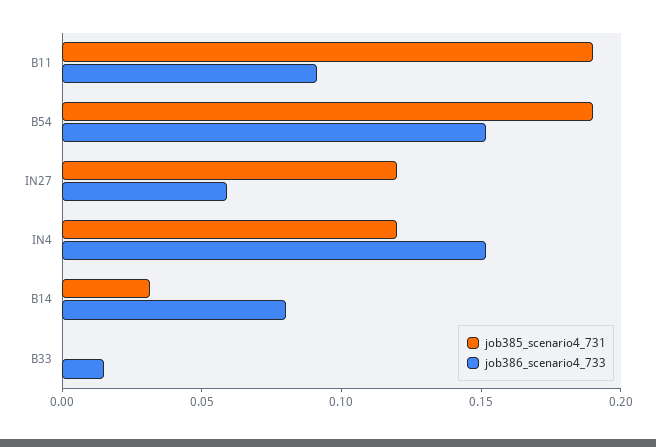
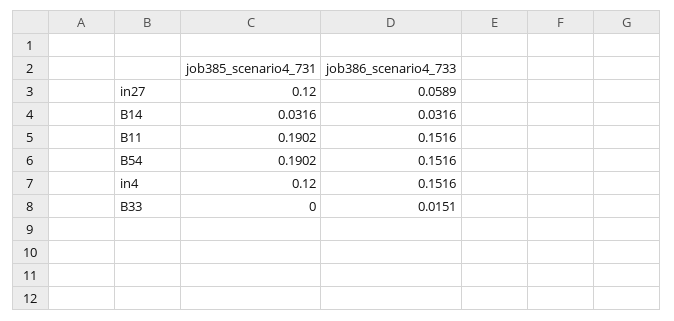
job386_scenario4_733, B11: 0.09 -> 0.1516
job386_scenario4_733, B14: 0.08 -> 0.0316

